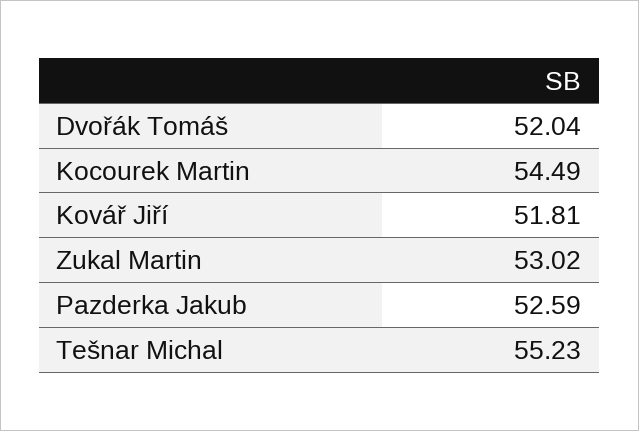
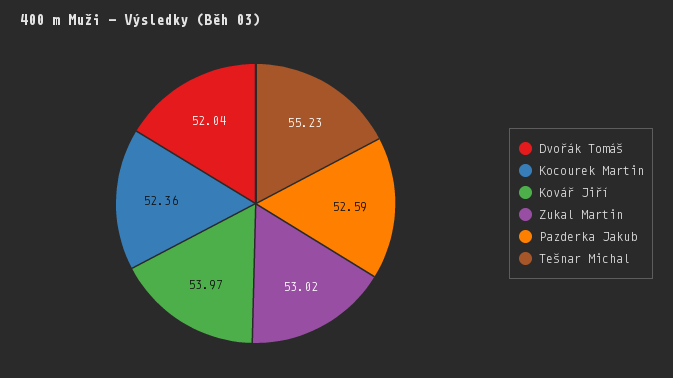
Kocourek Martin: 54.49 -> 52.36
Kovář Jiří: 51.81 -> 53.97

